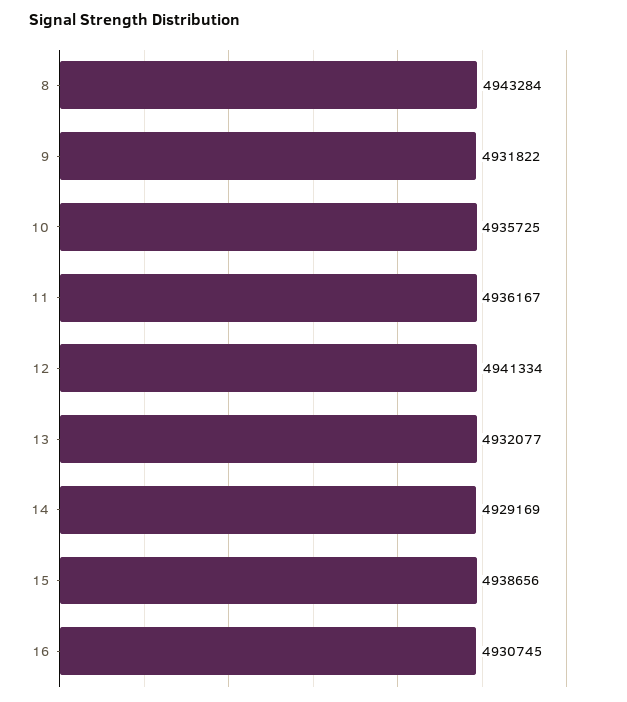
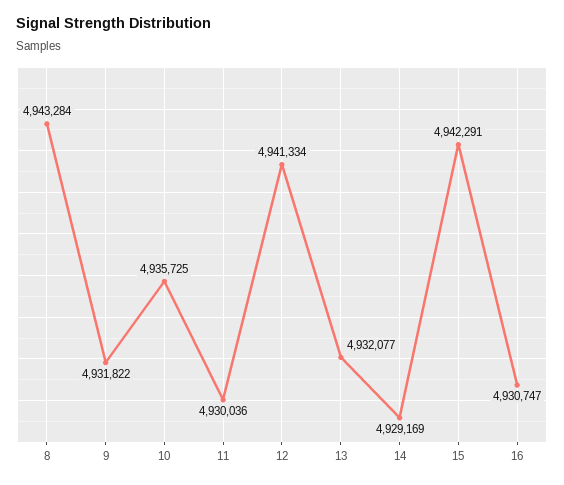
11: 4936167 -> 4930036
15: 4938656 -> 4942291
16: 4930745 -> 4930747

